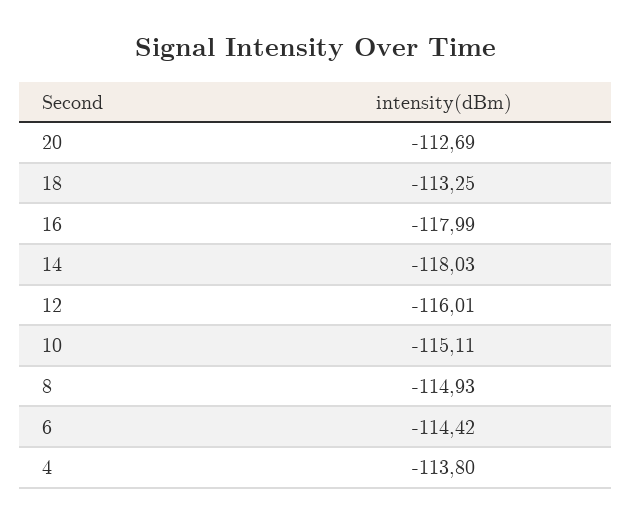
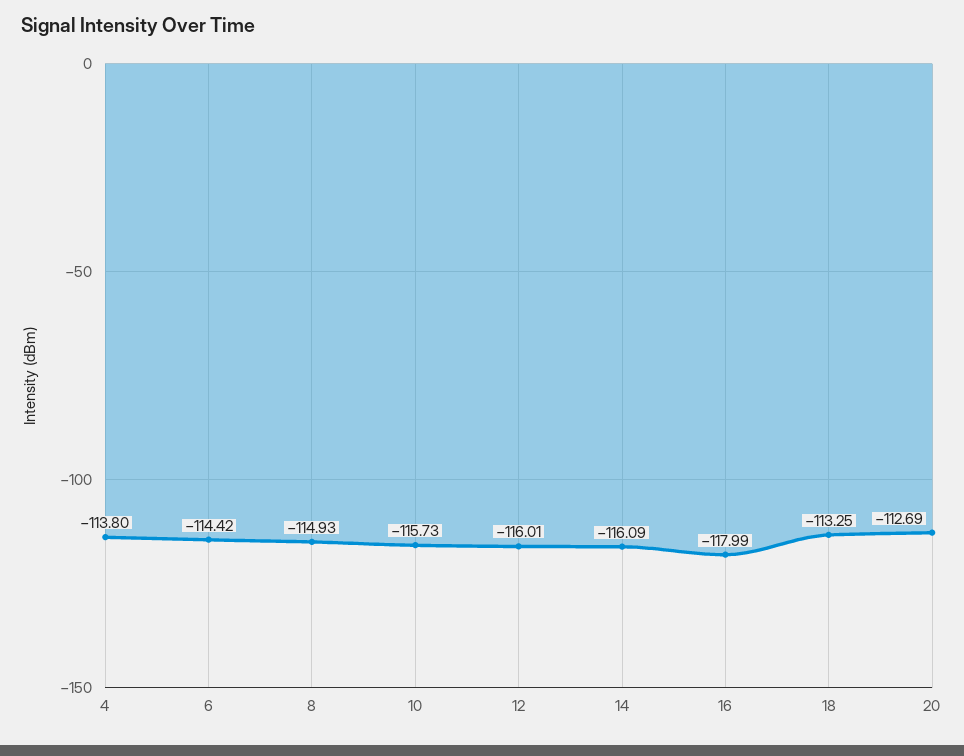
14: -118.03 -> -116.09
10: -115.11 -> -115.73

